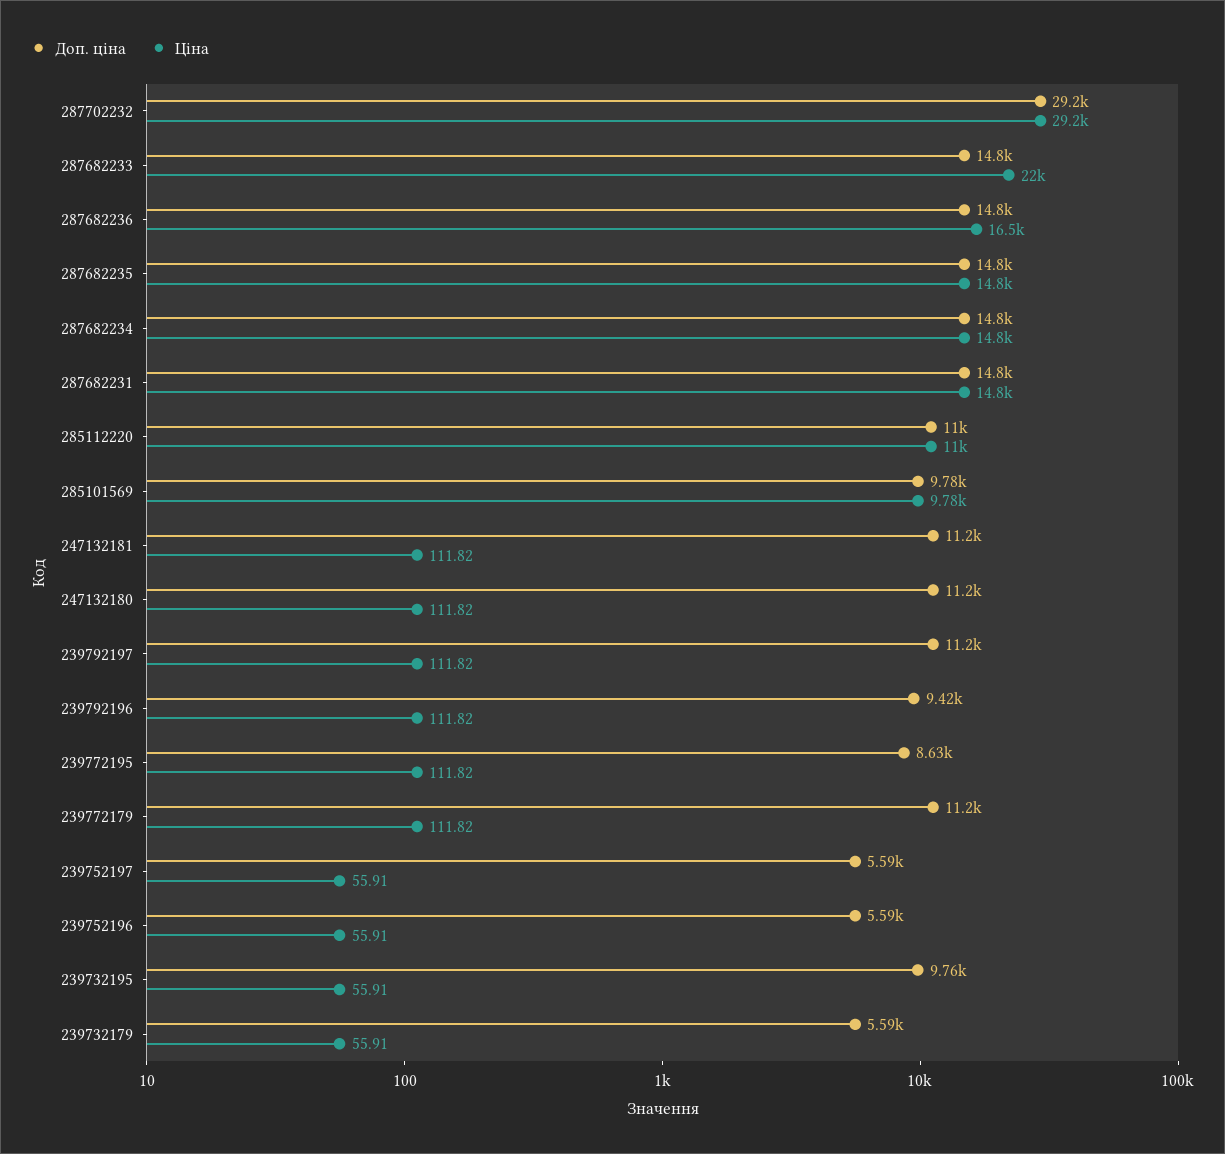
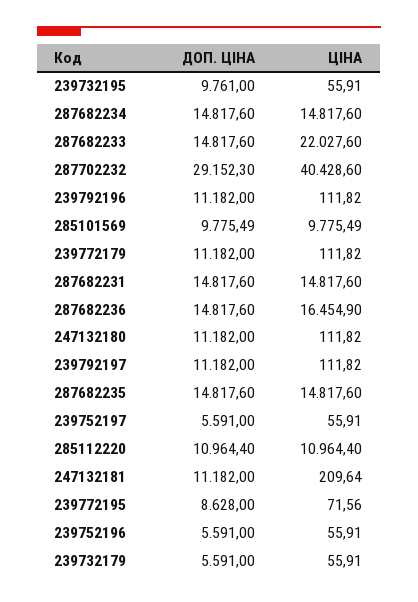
Ціна, 287702232: 29200 -> 40428.6
Ціна, 247132181: 111.82 -> 209.64
Доп. ціна, 239792196: 9420 -> 11182
Ціна, 239772195: 111.82 -> 71.56

